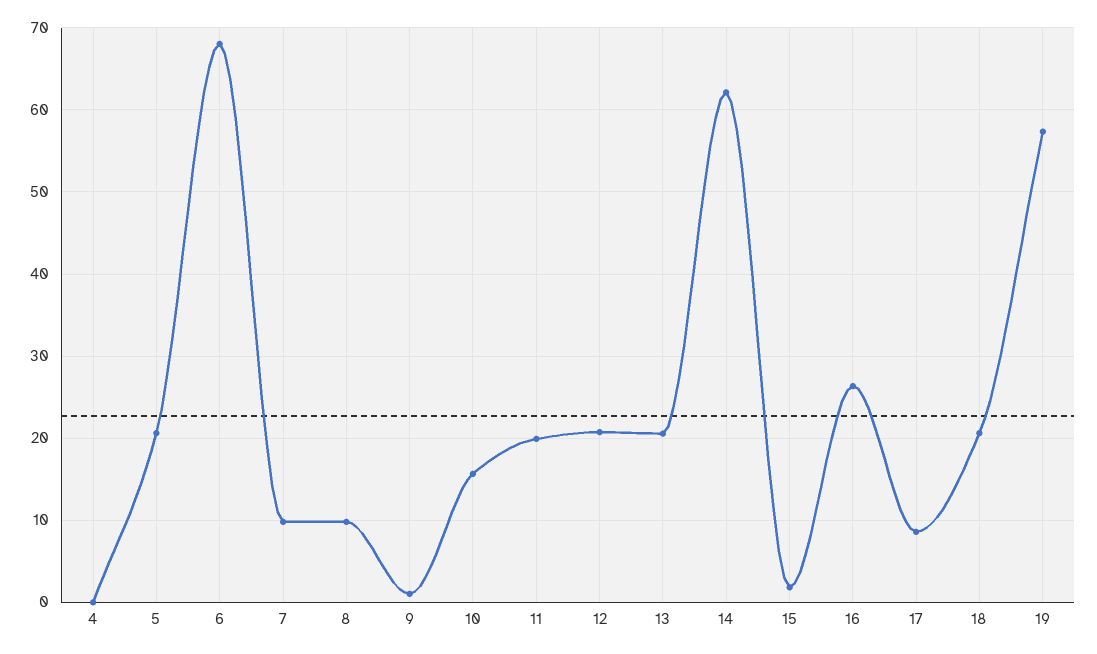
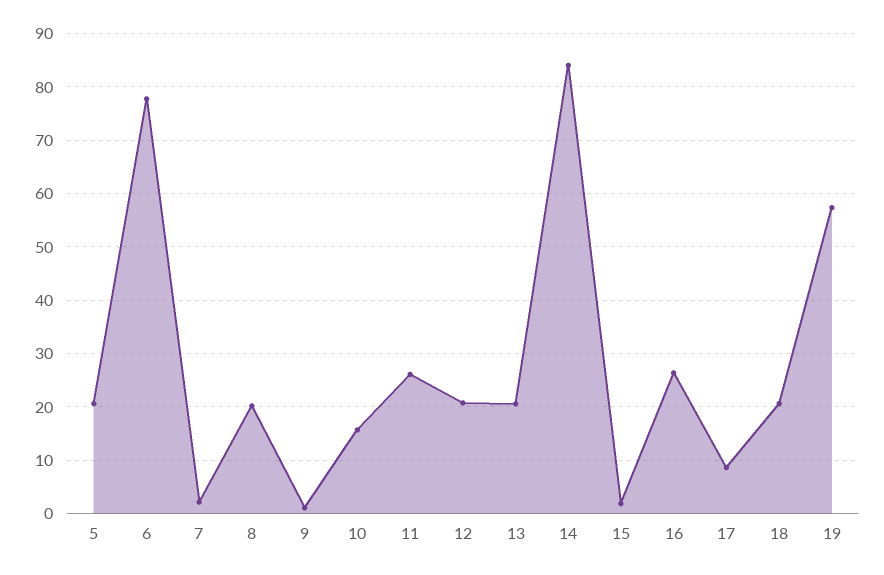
4: 0 -> none
6: 68 -> 78
7: 10 -> 2
8: 10 -> 20
11: 20 -> 26
14: 62 -> 84

